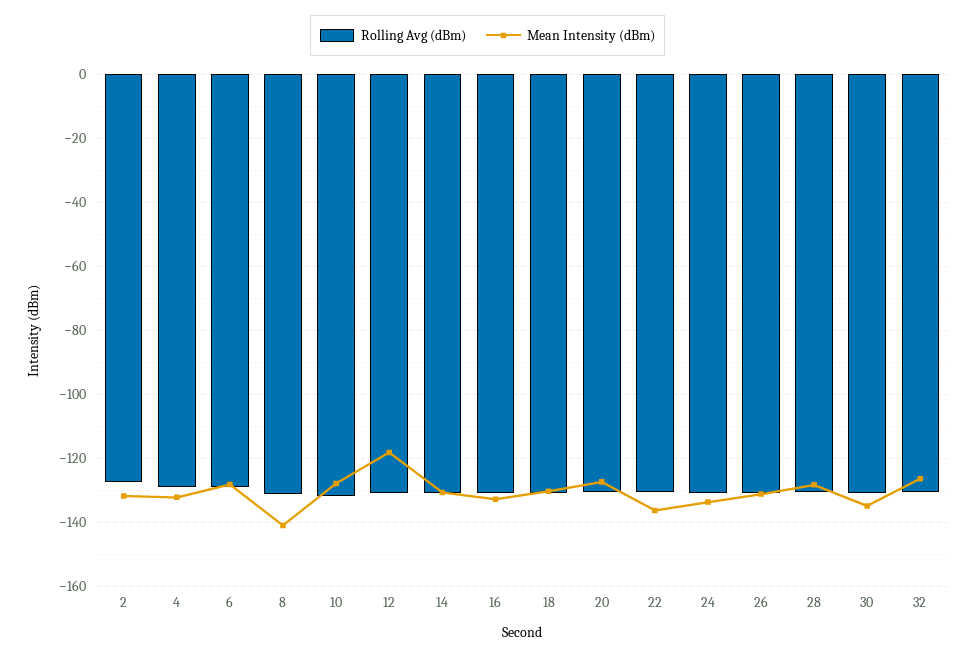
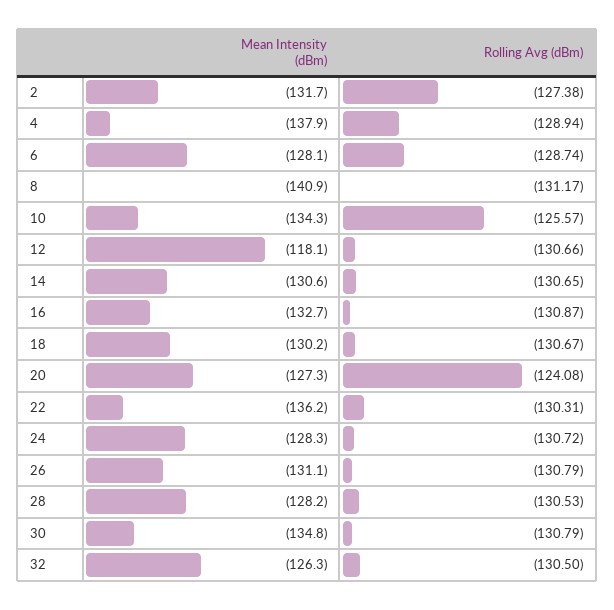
Mean Intensity (dBm), 4: -132 -> -137.9
Rolling Avg (dBm), 10: -132 -> -125.57
Mean Intensity (dBm), 10: -128 -> -134.3
Rolling Avg (dBm), 20: -130 -> -124.08
Mean Intensity (dBm), 24: -134 -> -128.3

